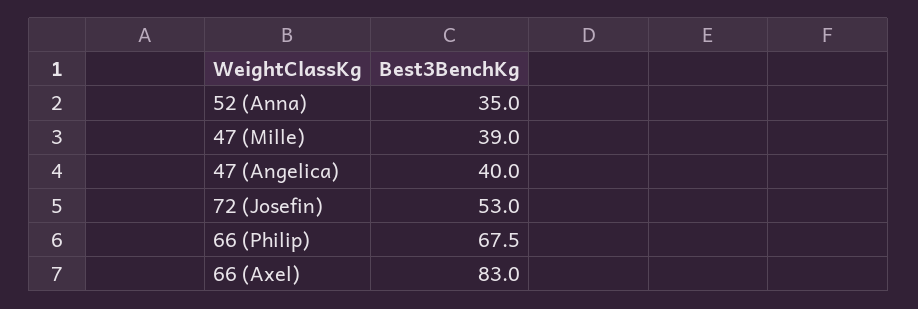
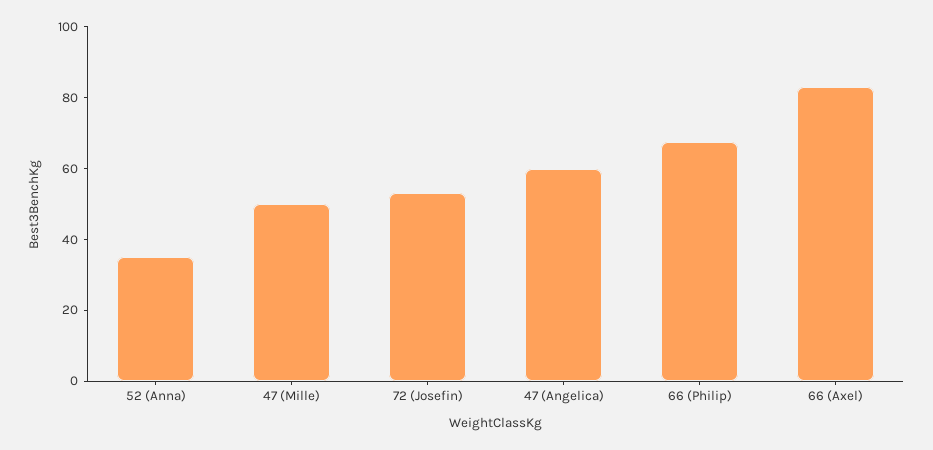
47 (Mille): 39 -> 50
47 (Angelica): 40 -> 60

